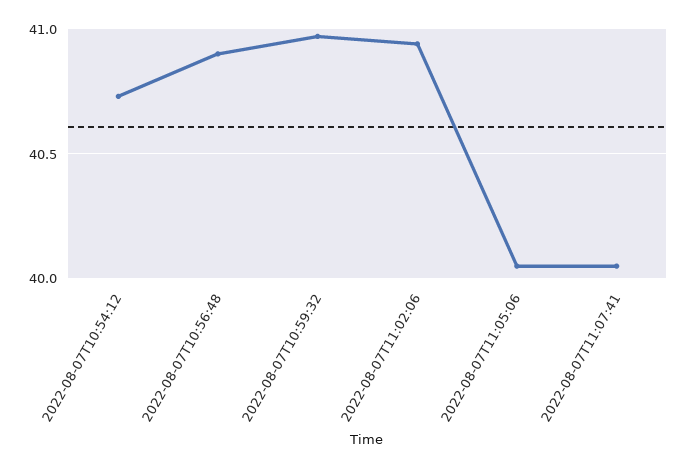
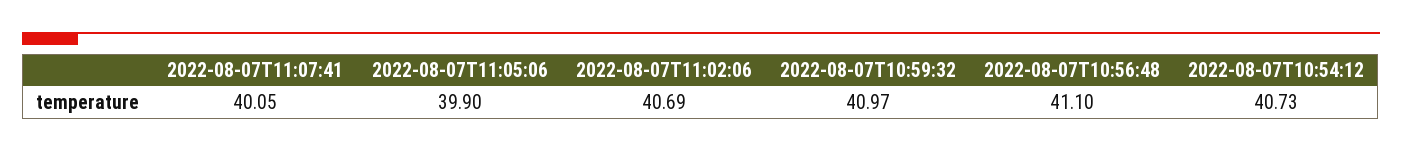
2022-08-07T10:56:48: 40.9 -> 41.1
2022-08-07T11:02:06: 40.95 -> 40.69
2022-08-07T11:05:06: 40.05 -> 39.9

